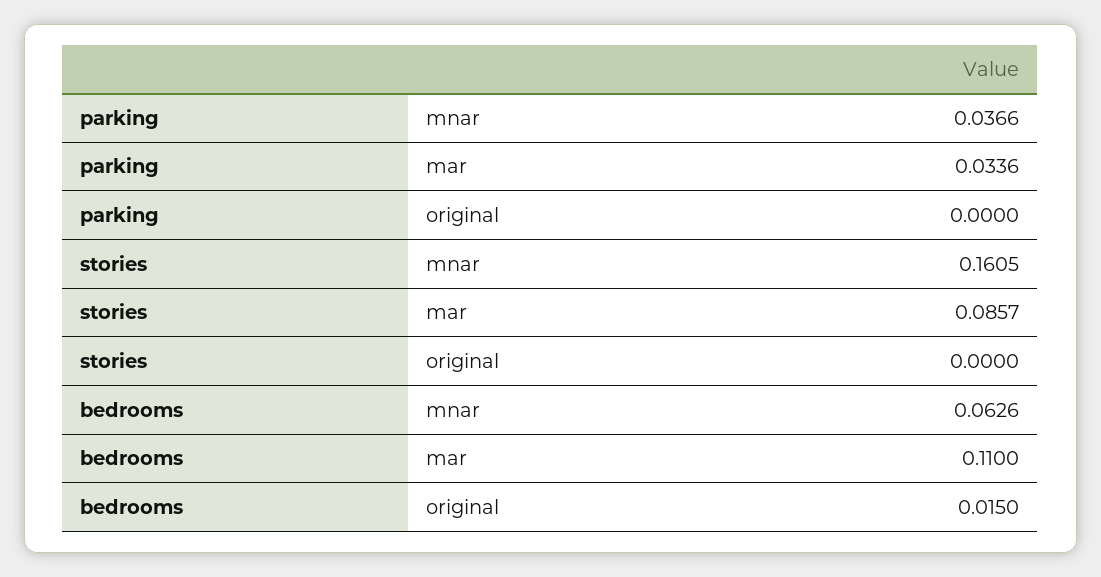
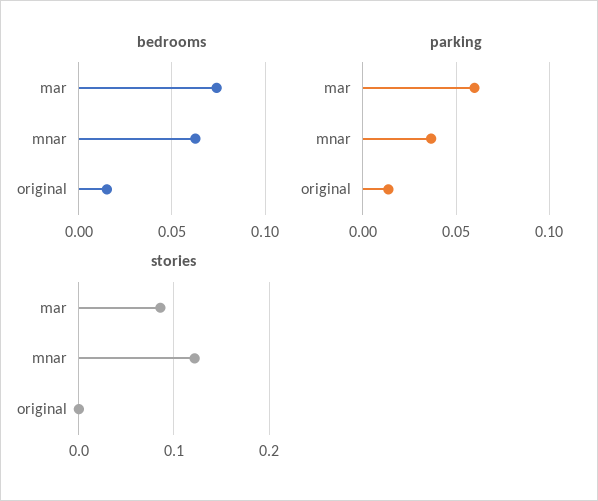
parking, mar: 0.0336 -> 0.06
parking, original: 0 -> 0.015
stories, mnar: 0.1605 -> 0.12
bedrooms, mar: 0.11 -> 0.075

